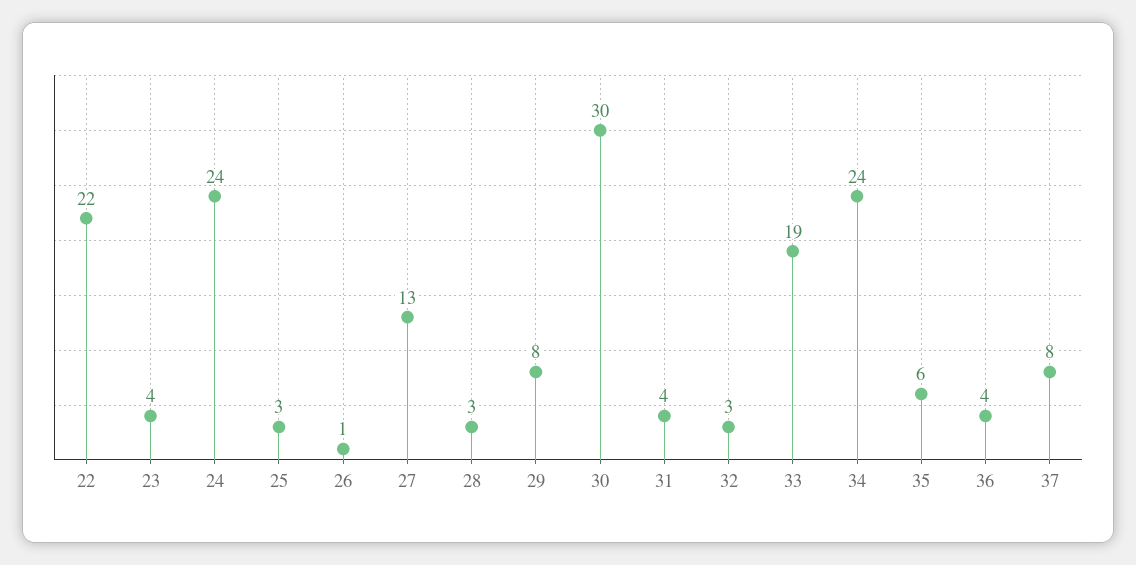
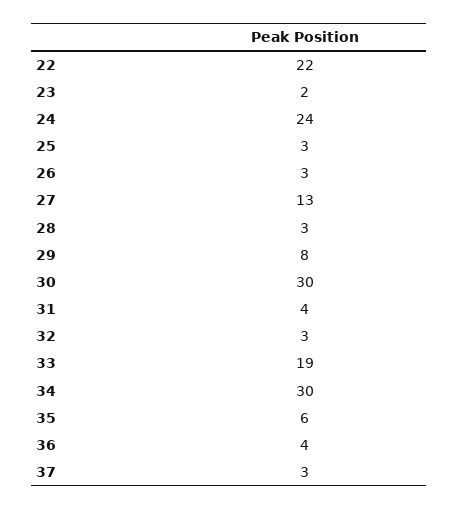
23: 4 -> 2
26: 1 -> 3
34: 24 -> 30
37: 8 -> 3

